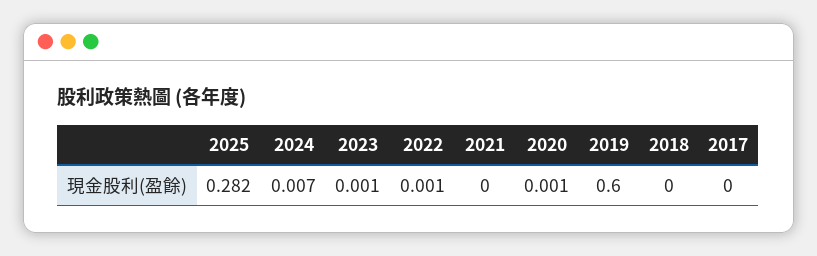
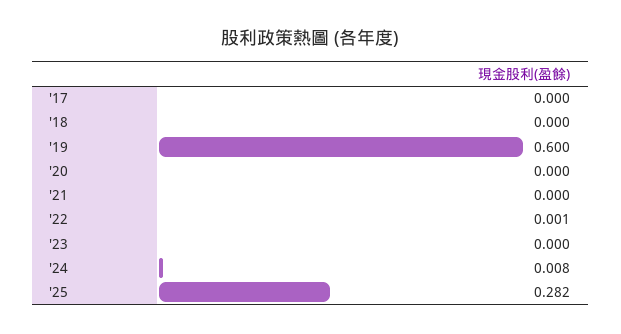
2024: 0.007 -> 0.008
2023: 0.001 -> 0
2020: 0.001 -> 0

